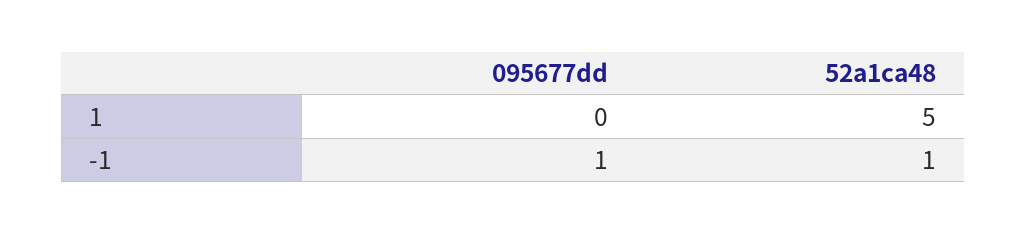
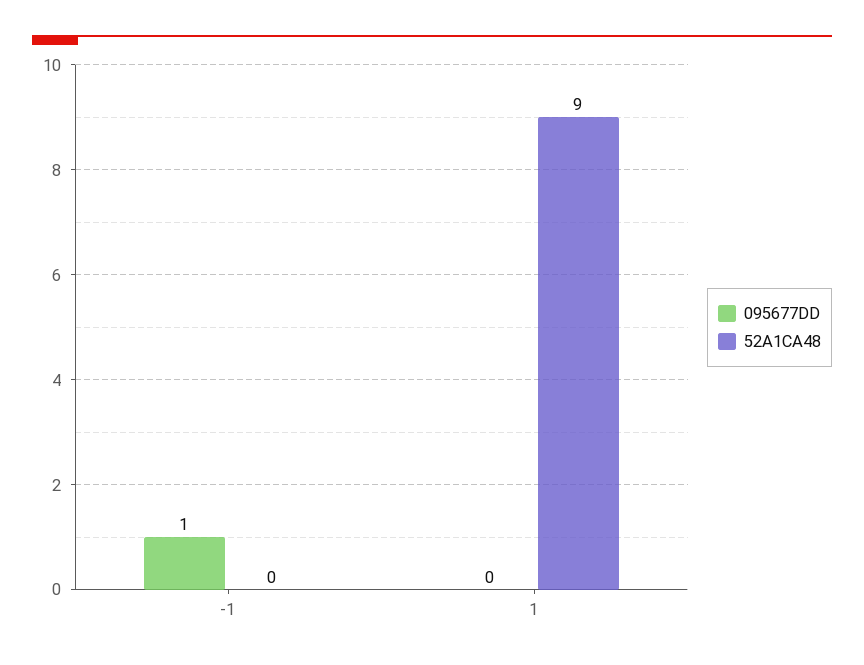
52a1ca48, 1: 5 -> 9
52a1ca48, -1: 1 -> 0

